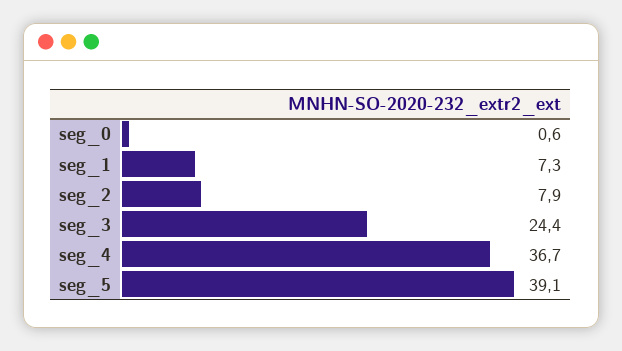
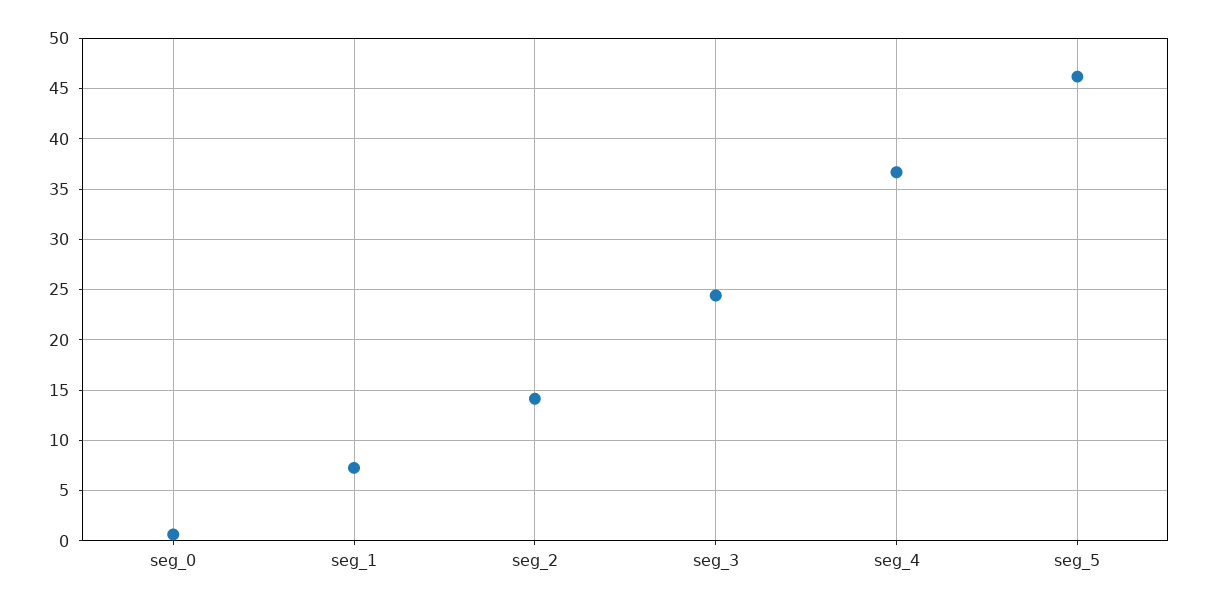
seg_2: 7.9 -> 14
seg_5: 39.1 -> 46

